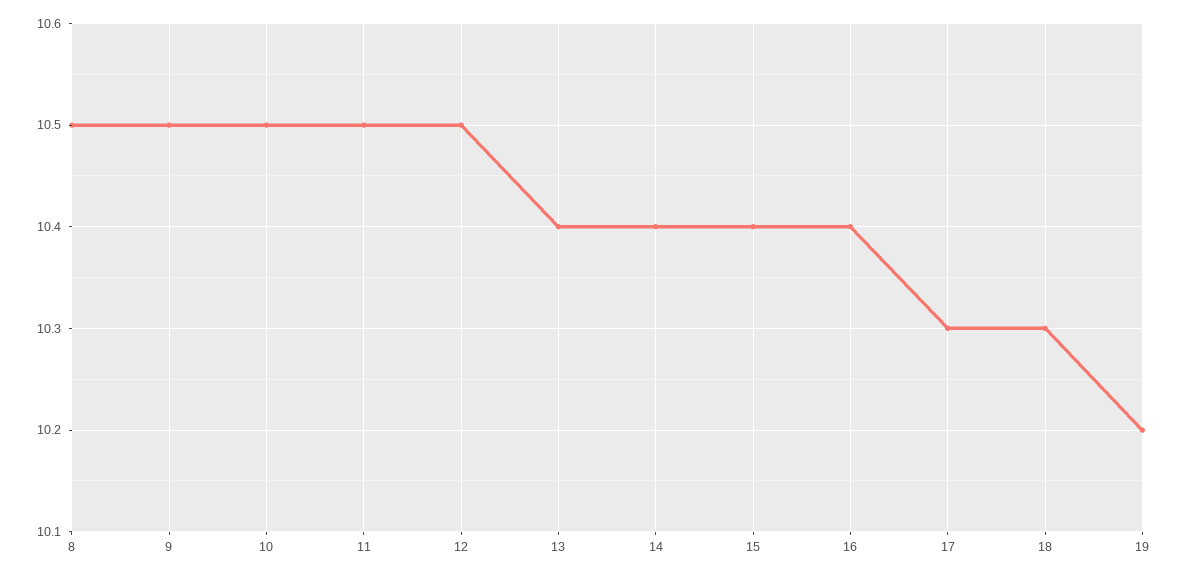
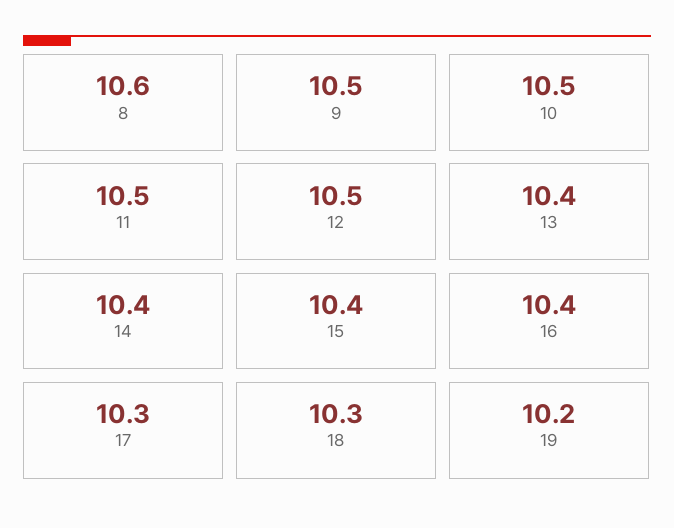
8: 10.5 -> 10.6

